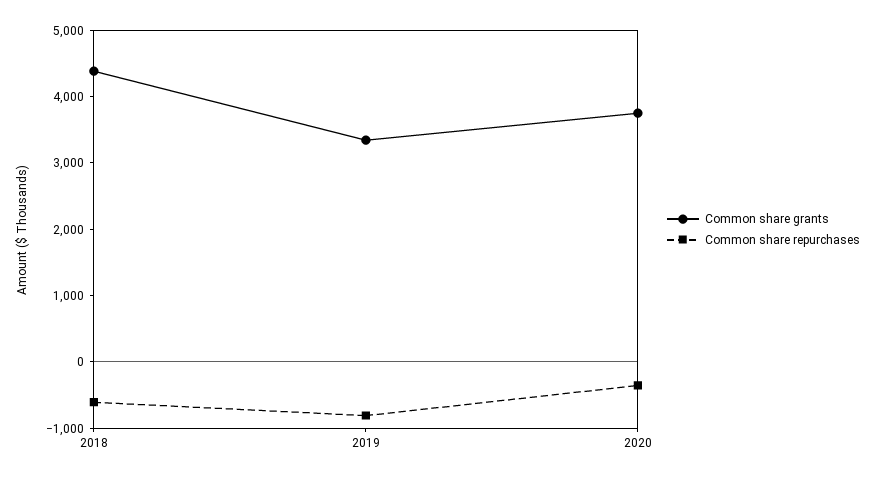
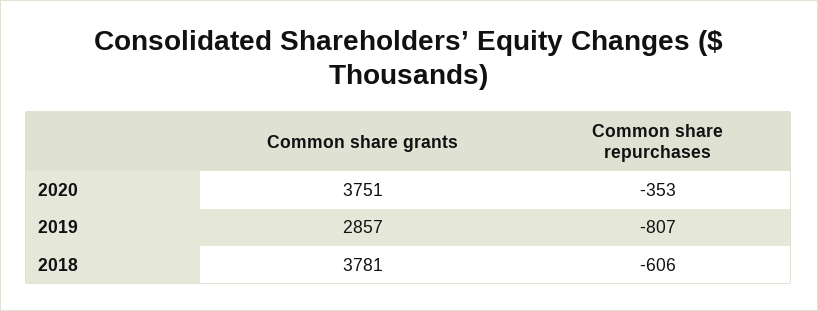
Common share grants, 2018: 4400 -> 3781
Common share grants, 2019: 3400 -> 2857

